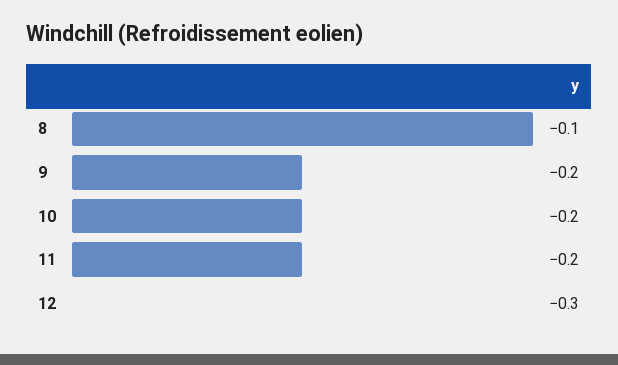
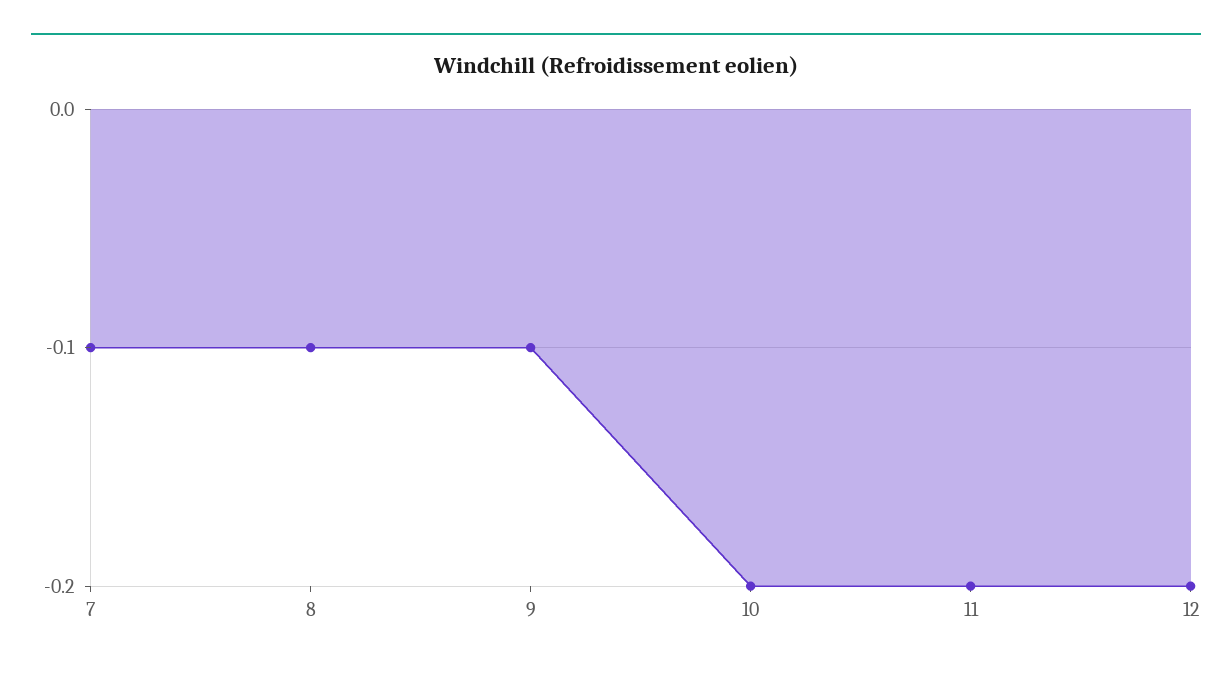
9: -0.2 -> -0.1
12: -0.3 -> -0.2
7: none -> -0.1

